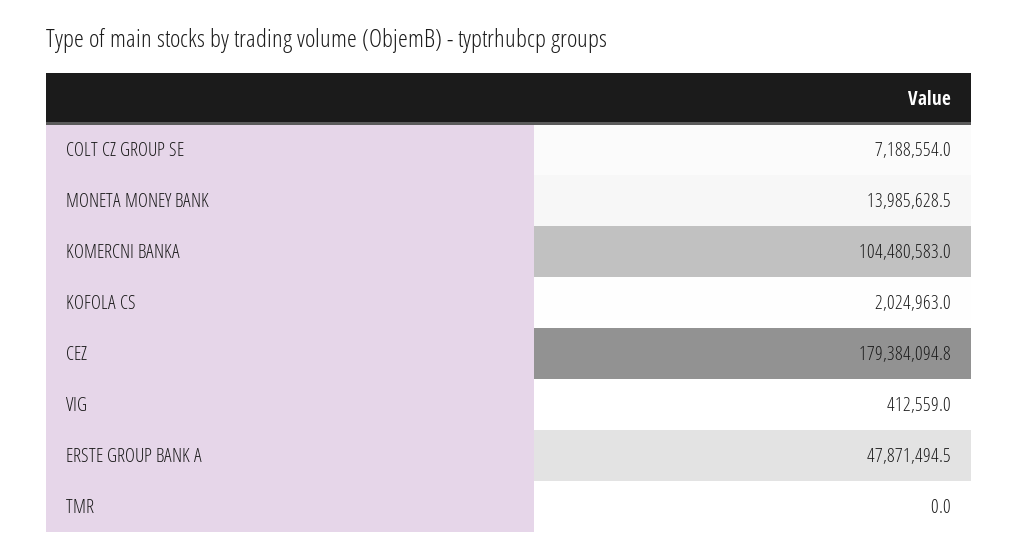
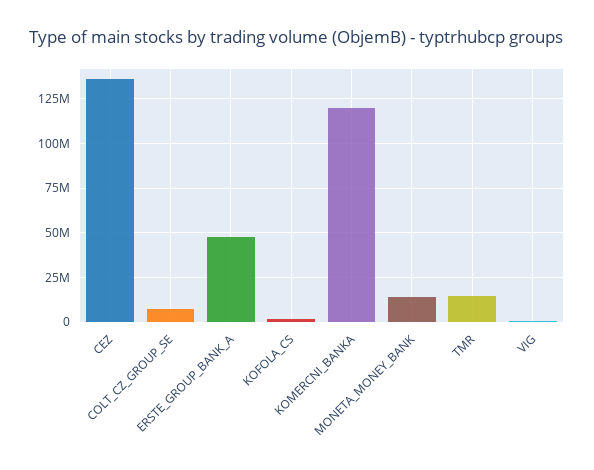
KOMERCNI BANKA: 104480583 -> 120000000
CEZ: 179384094.8 -> 135000000
TMR: 0 -> 15000000

